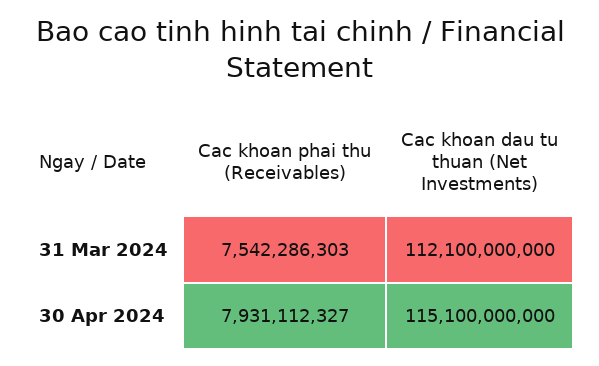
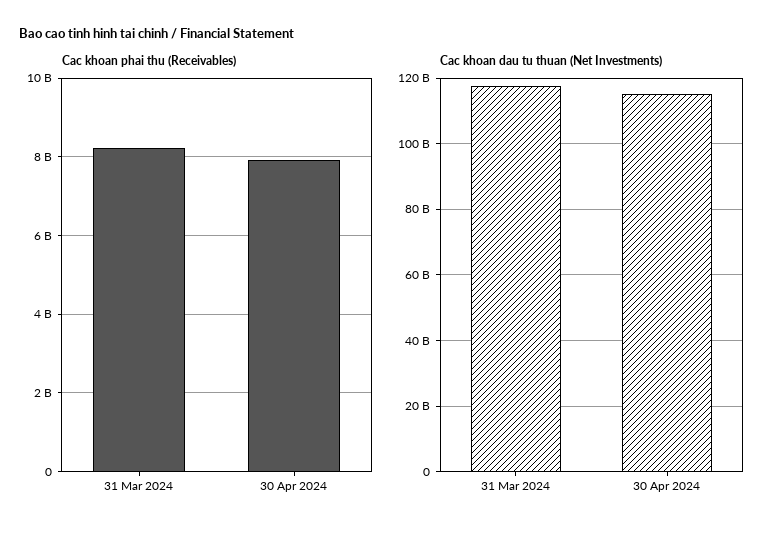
Cac khoan phai thu (Receivables), 31 Mar 2024: 7542286303 -> 8200000000
Cac khoan dau tu thuan (Net Investments), 31 Mar 2024: 112100000000 -> 118000000000

